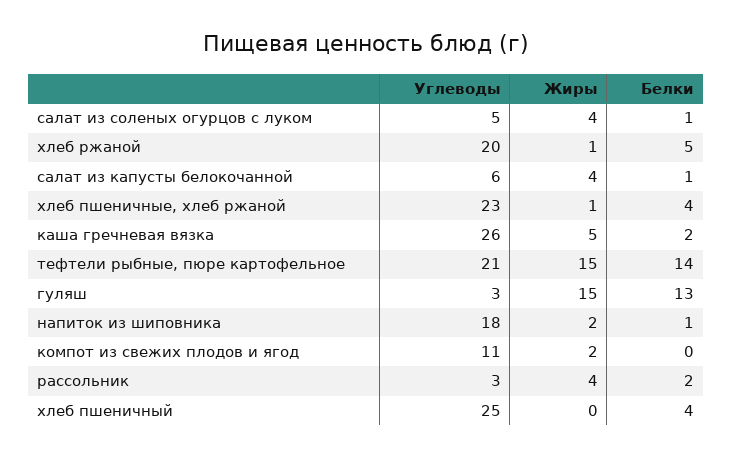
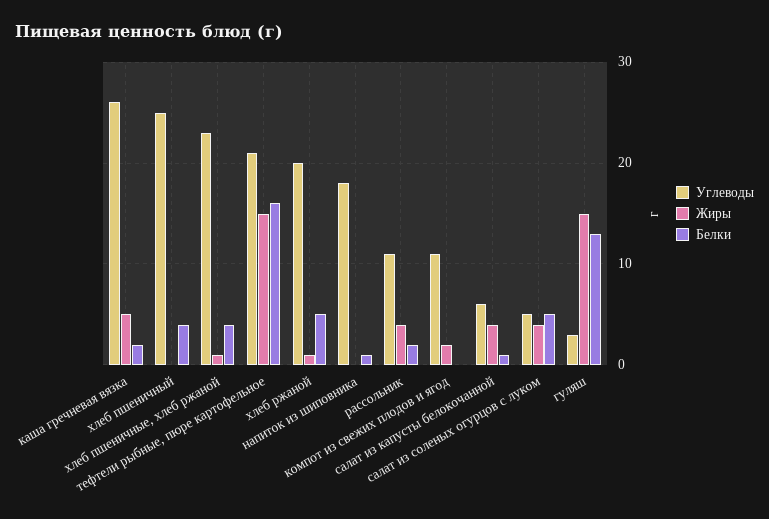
Белки, салат из соленых огурцов с луком: 1 -> 5
Белки, тефтели рыбные, пюре картофельное: 14 -> 16
Жиры, напиток из шиповника: 2 -> 0
Углеводы, рассольник: 3 -> 11

